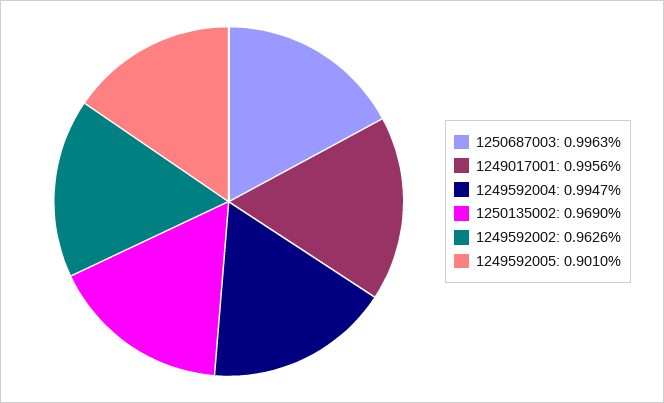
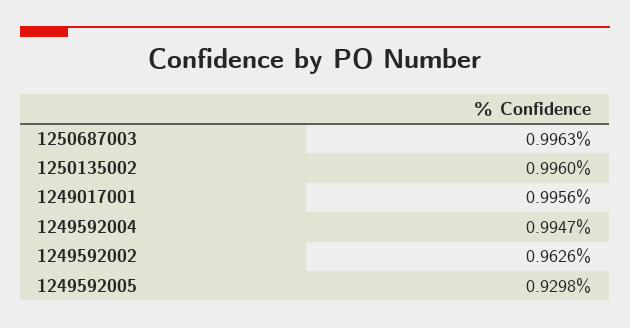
1250135002: 0.969 -> 0.996
1249592005: 0.901 -> 0.9298

